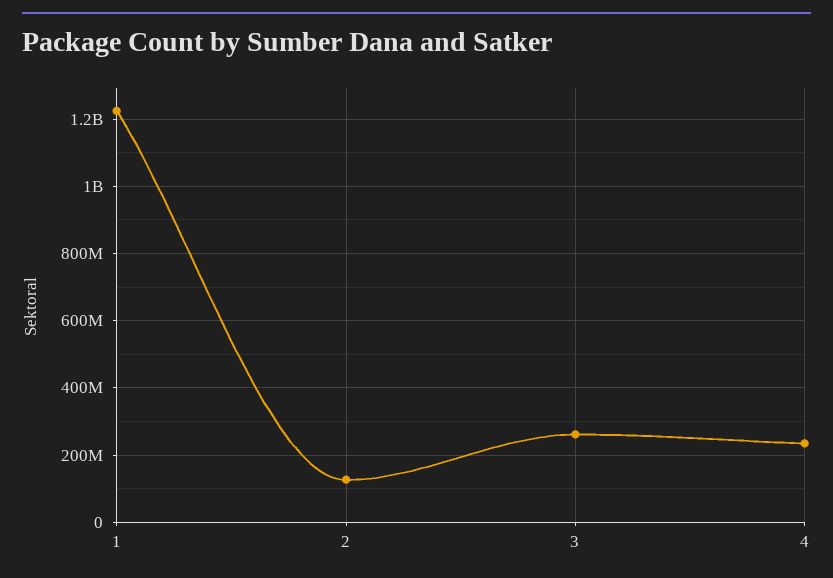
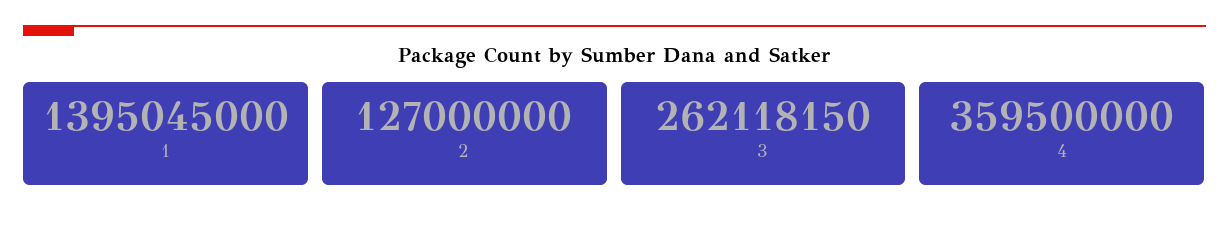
1: 1220000000 -> 1395045000
4: 240000000 -> 359500000

